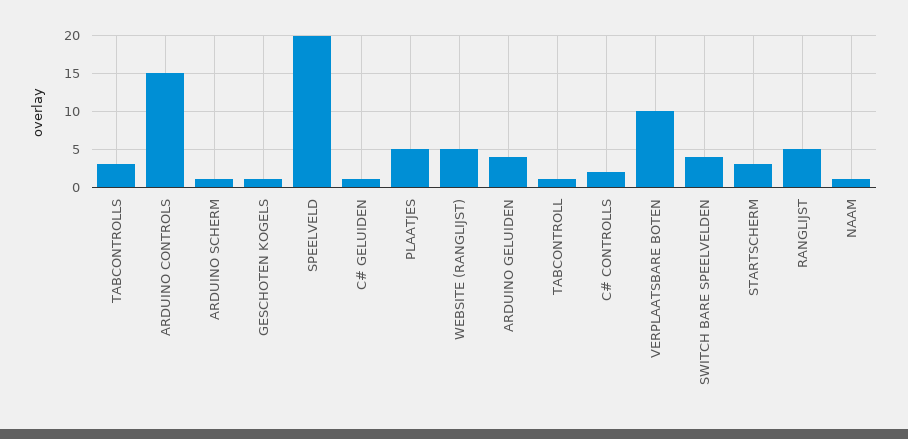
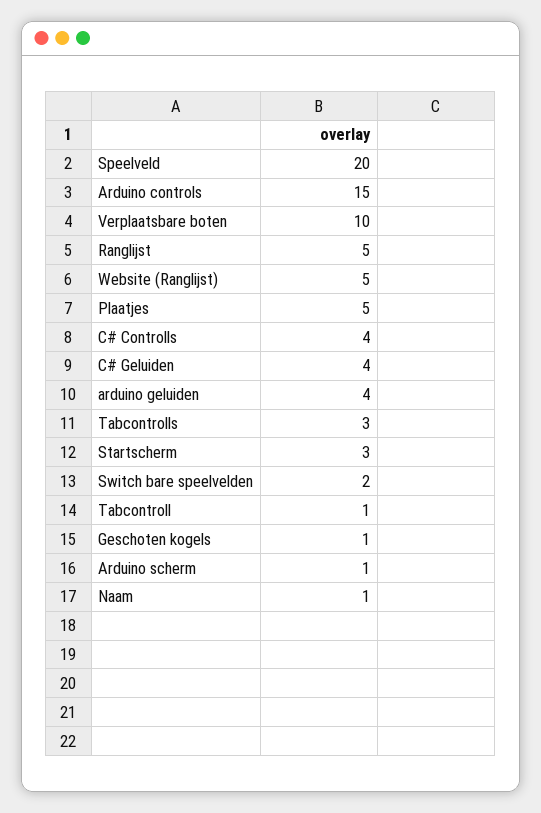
C# GELUIDEN: 1 -> 4
C# CONTROLLS: 2 -> 4
SWITCH BARE SPEELVELDEN: 4 -> 2

